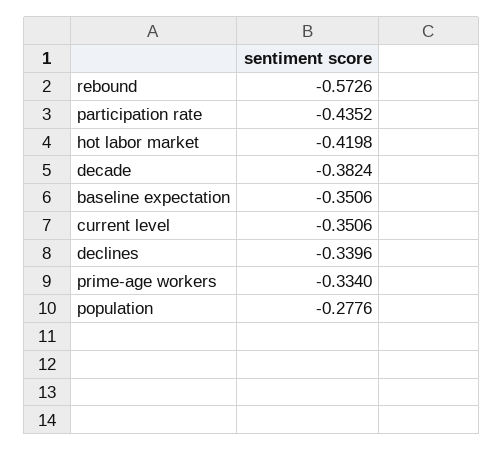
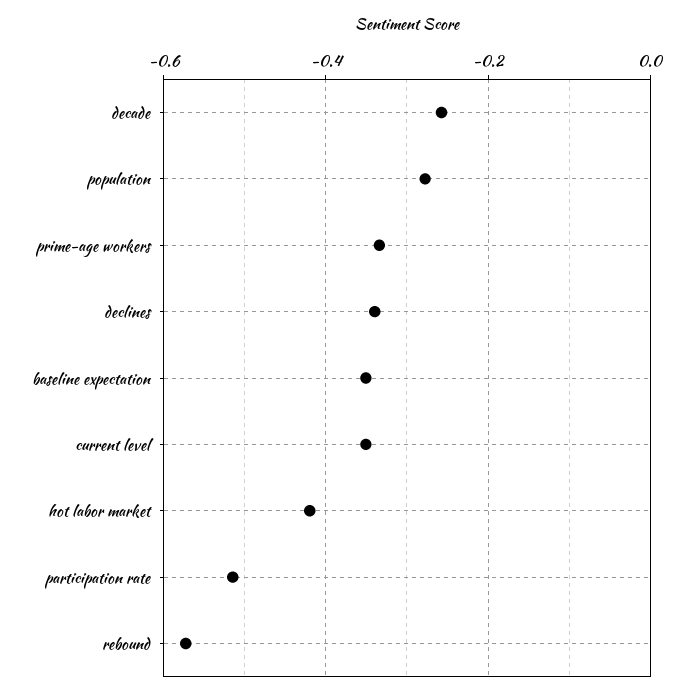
participation rate: -0.4352 -> -0.52
decade: -0.3824 -> -0.26

